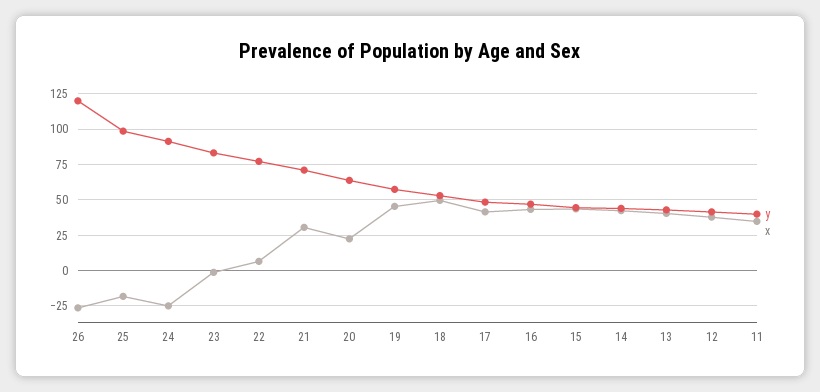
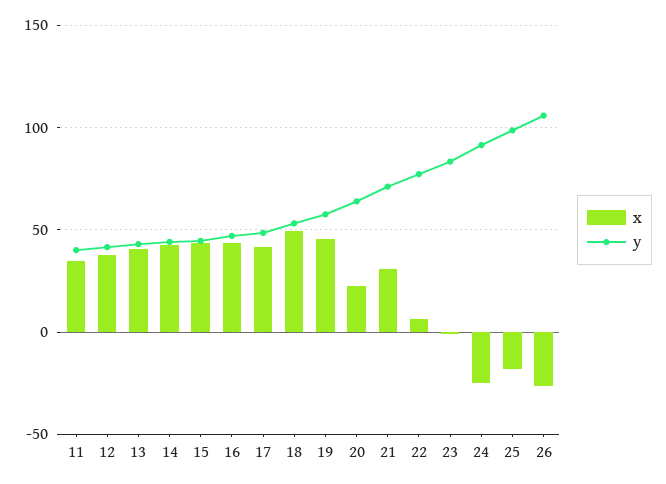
y, 26: 120 -> 105

